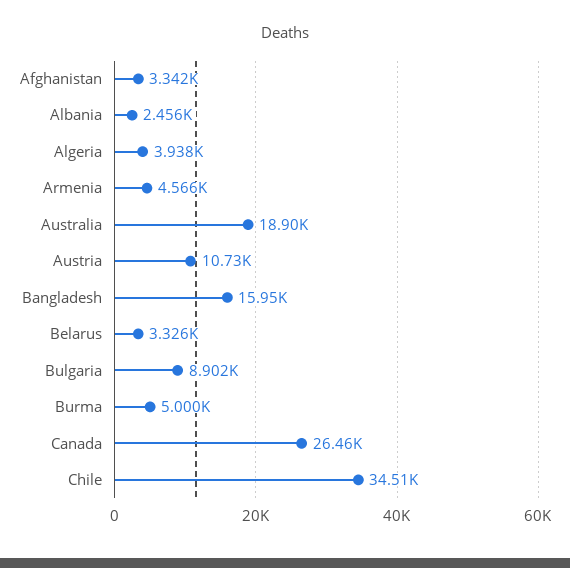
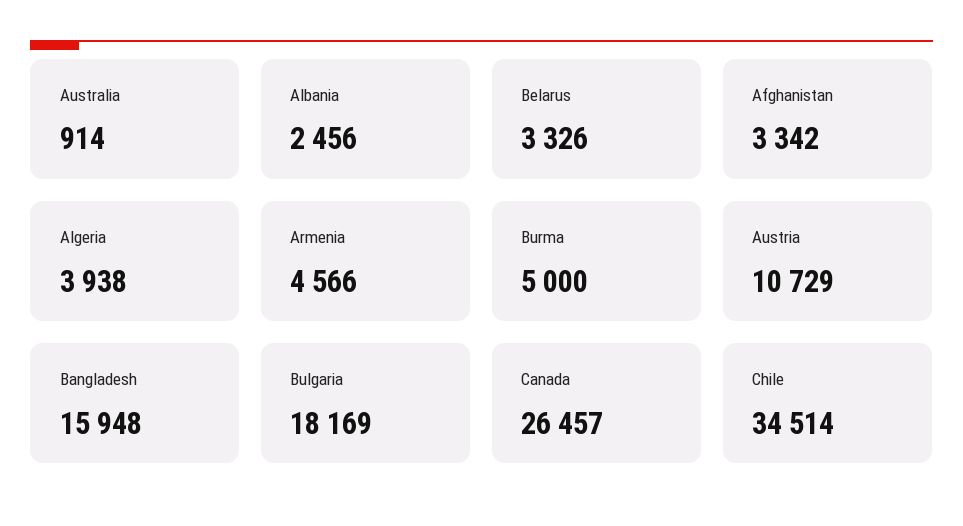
Australia: 18900 -> 914
Bulgaria: 8902 -> 18169

